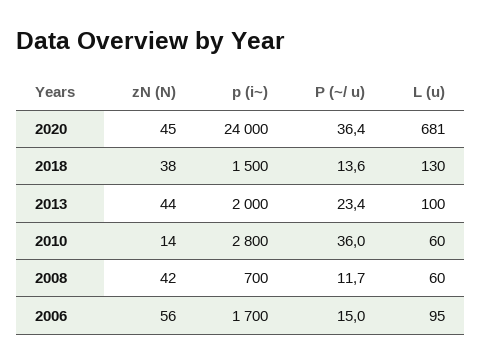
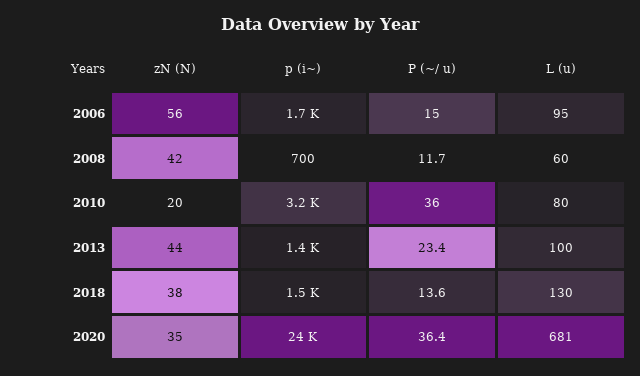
zN (N), 2020: 45 -> 35
p (i~), 2013: 2000 -> 1400
zN (N), 2010: 14 -> 20
p (i~), 2010: 2800 -> 3200
L (u), 2010: 60 -> 80

